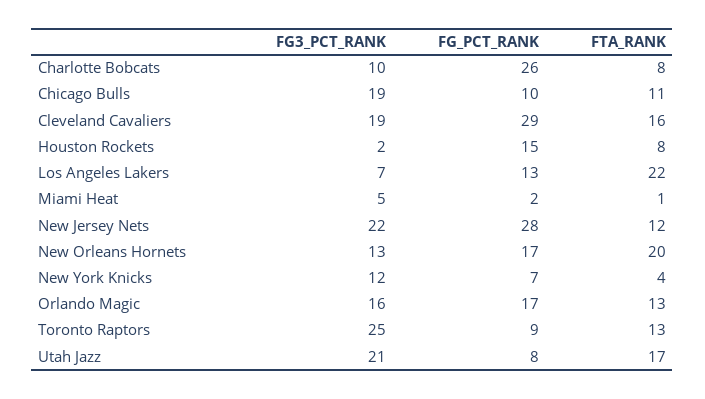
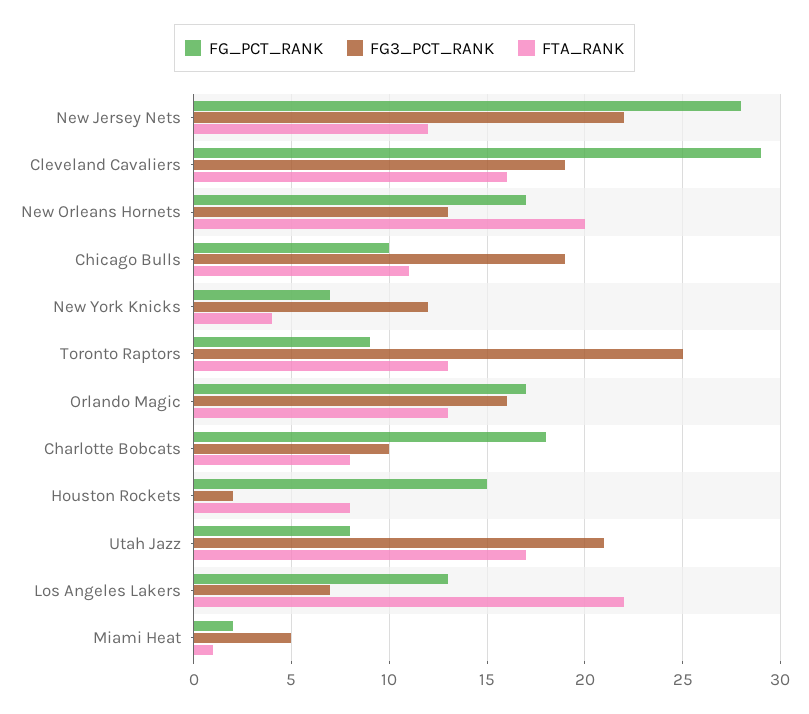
FG_PCT_RANK, Charlotte Bobcats: 26 -> 18

